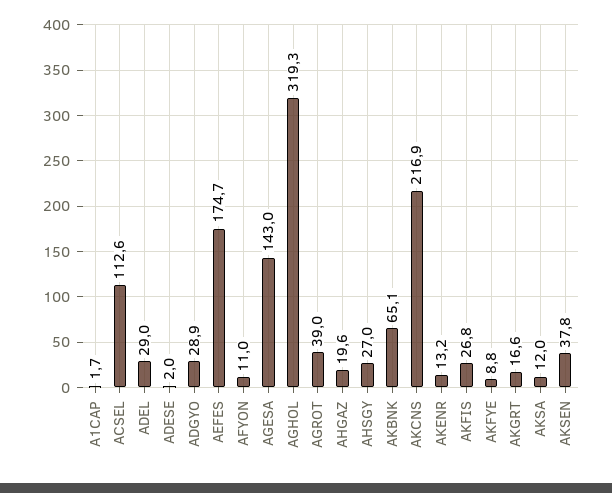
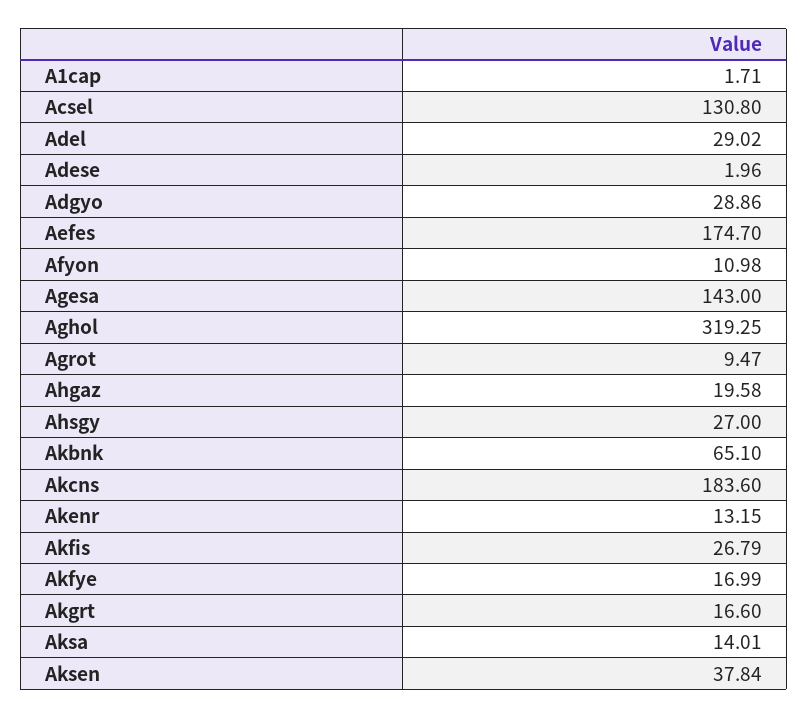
ACSEL: 112.6 -> 130.8
AGROT: 39 -> 9.47
AKCNS: 216.9 -> 183.6
AKFYE: 8.8 -> 16.99
AKSA: 12 -> 14.01

